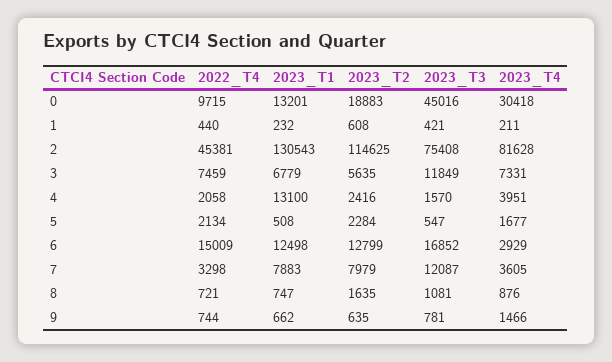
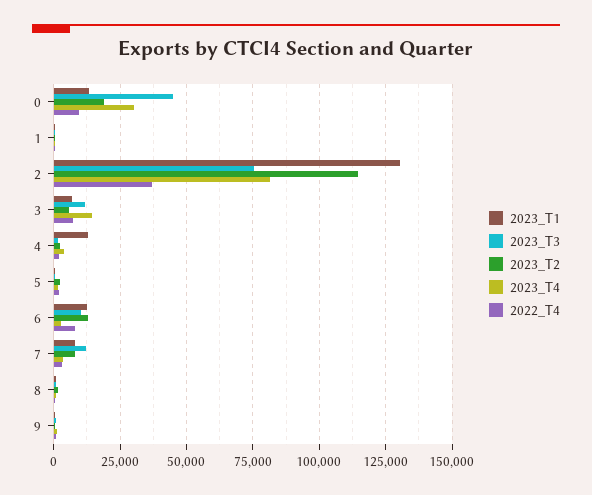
2022_T4, 2: 45381 -> 37500
2023_T4, 3: 7331 -> 15000
2022_T4, 6: 15009 -> 7500
2023_T3, 6: 16852 -> 10000

